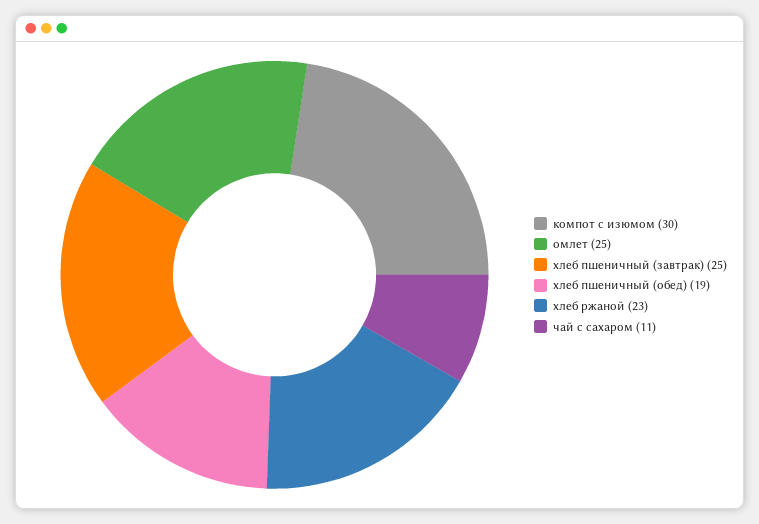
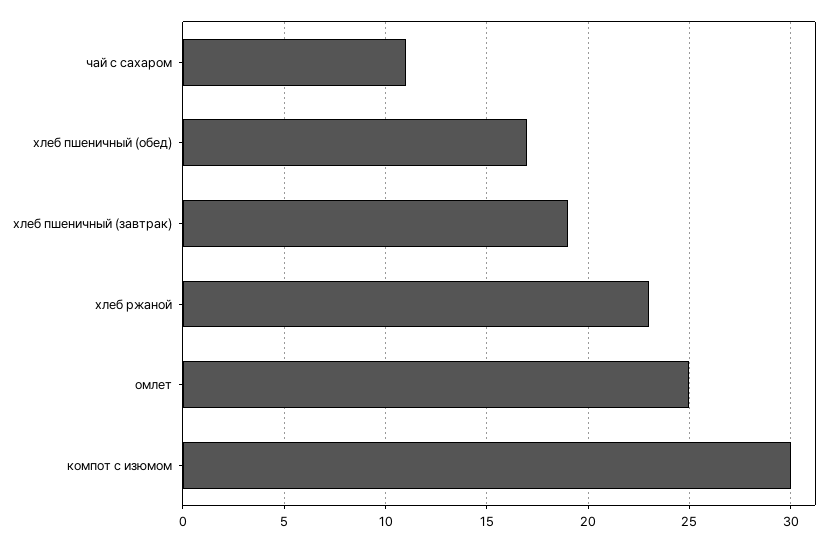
хлеб пшеничный (завтрак): 25 -> 19
хлеб пшеничный (обед): 19 -> 17

